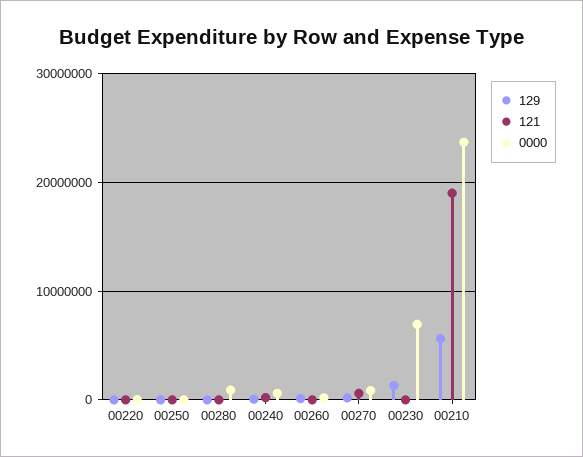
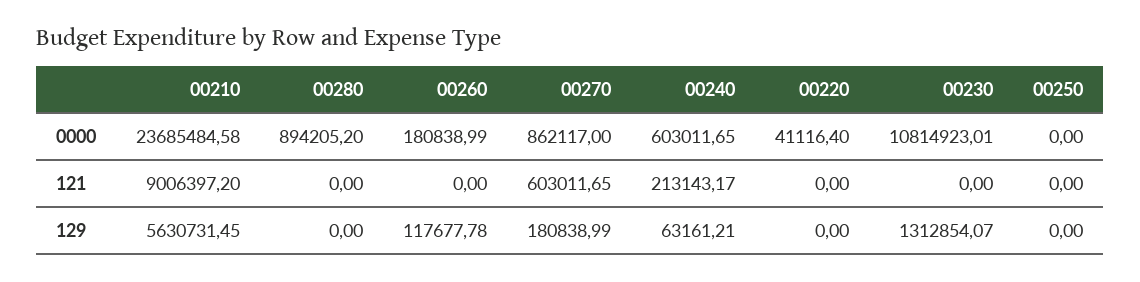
0000, 00230: 7000000 -> 10814923.01
121, 00210: 19000000 -> 9006397.2

